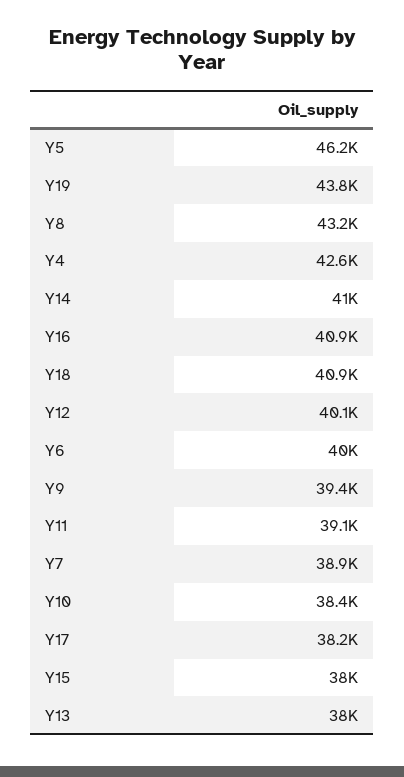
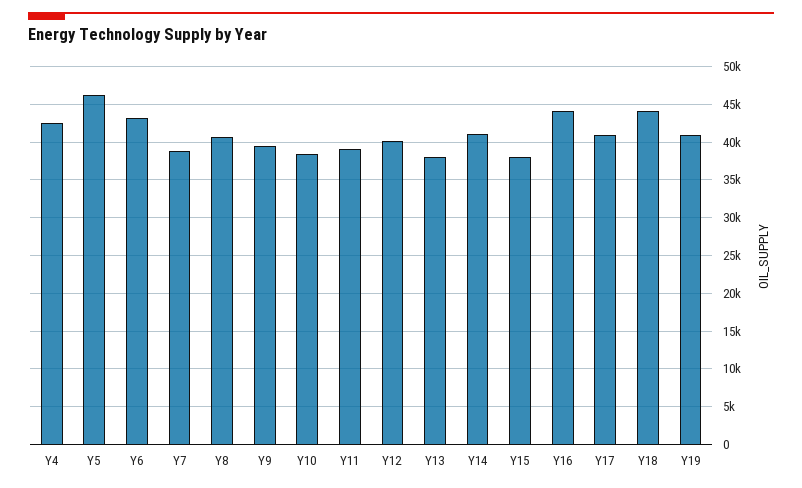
Y19: 43800 -> 41000
Y8: 43200 -> 41000
Y16: 40900 -> 44000
Y18: 40900 -> 44000
Y6: 40000 -> 43000
Y17: 38200 -> 41000

